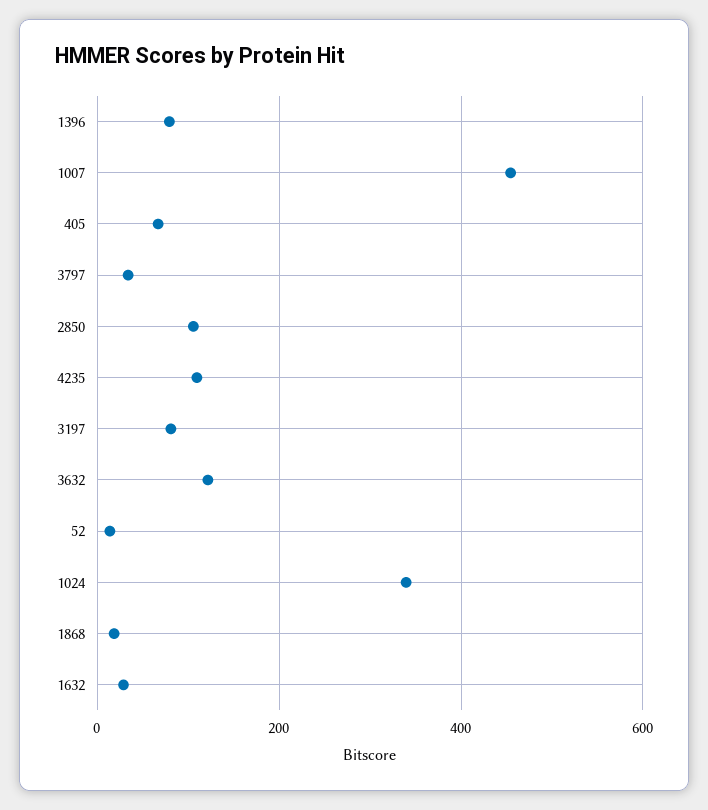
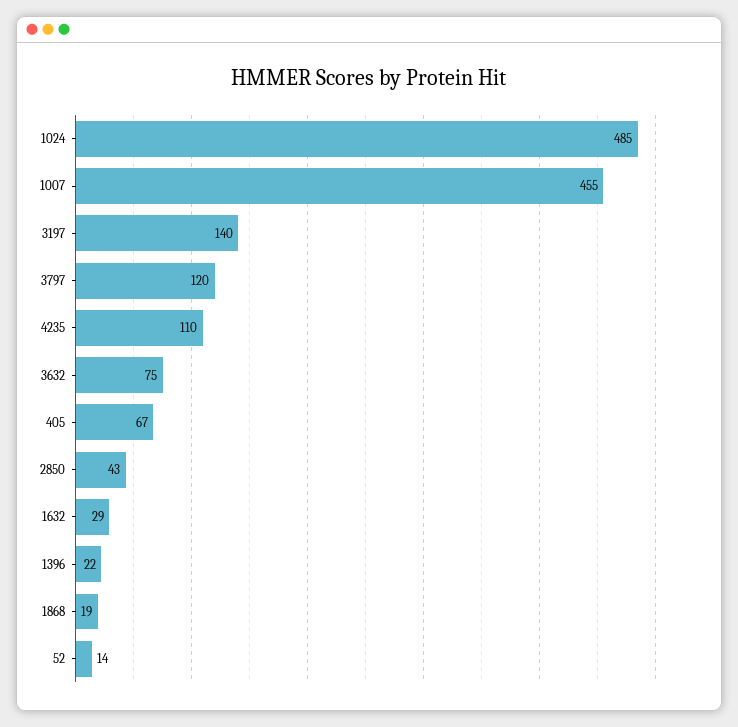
1396: 80 -> 22
3797: 40 -> 120
2850: 100 -> 43
3197: 80 -> 140
3632: 120 -> 75
1024: 340 -> 485

